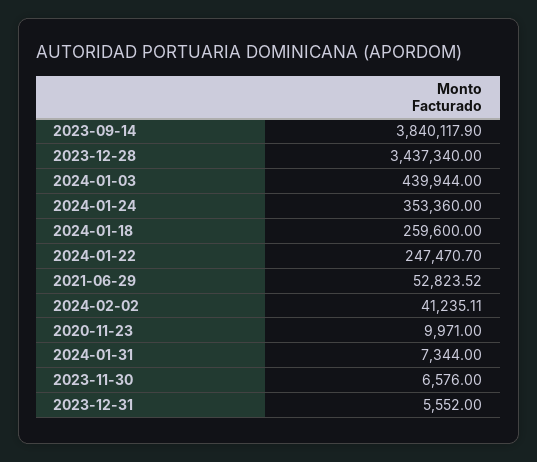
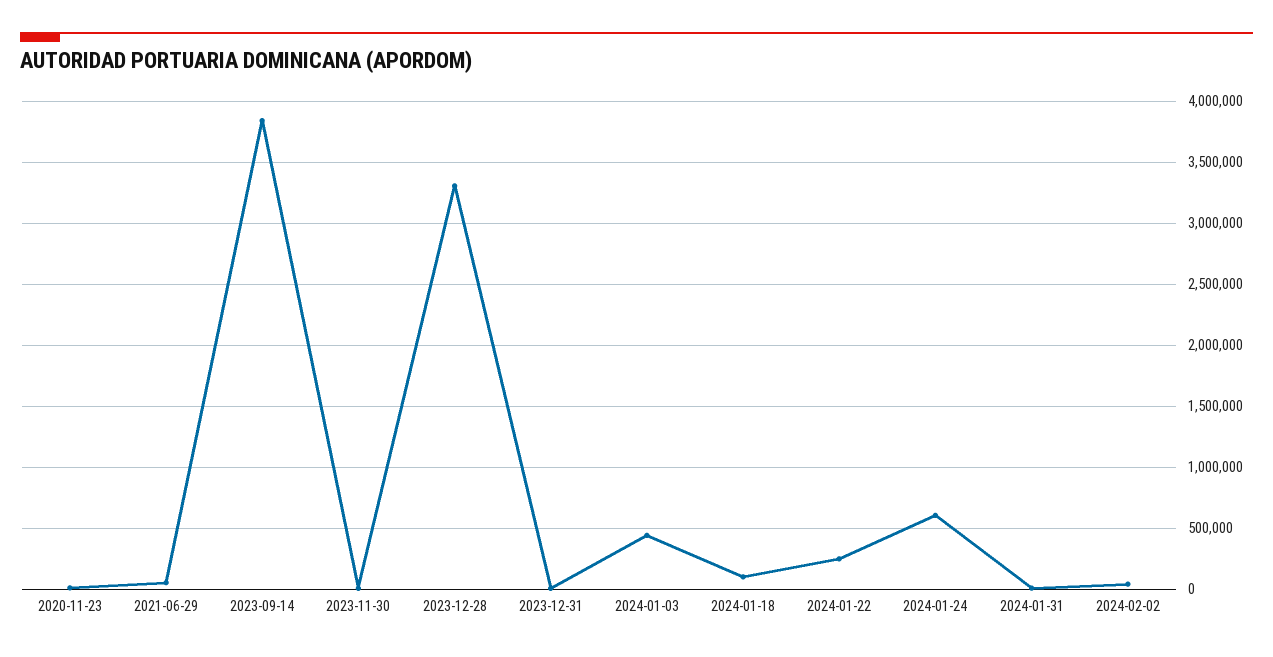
2023-12-28: 3437340 -> 3300000
2024-01-24: 353360 -> 600000
2024-01-18: 259600 -> 100000

